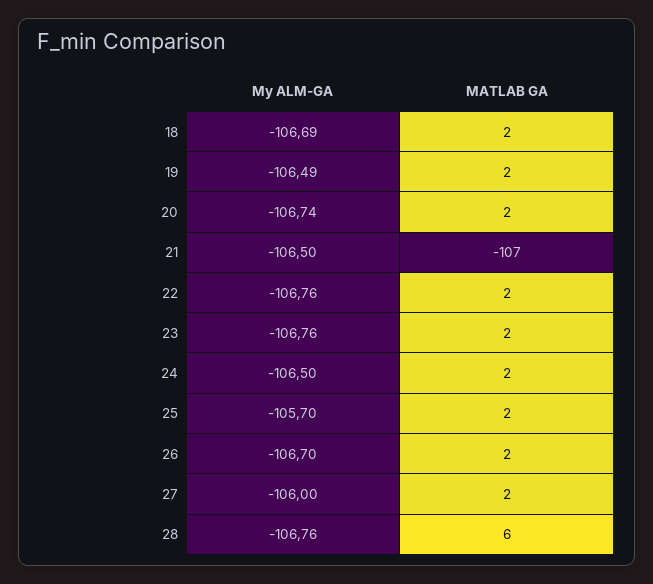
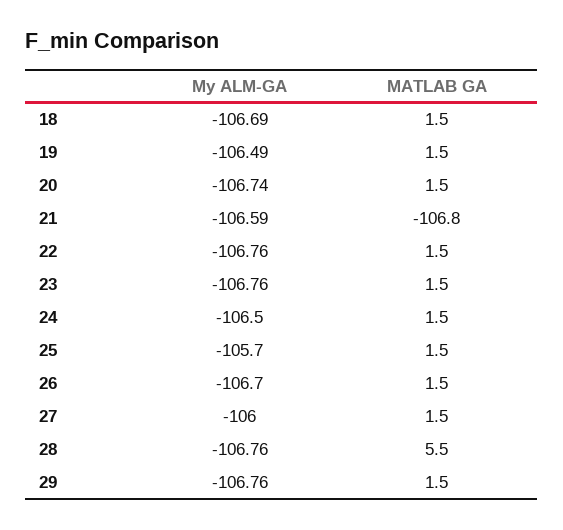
My ALM-GA, 21: -106.5 -> -106.59
My ALM-GA, 29: none -> -106.76
MATLAB GA, 29: none -> 1.5

